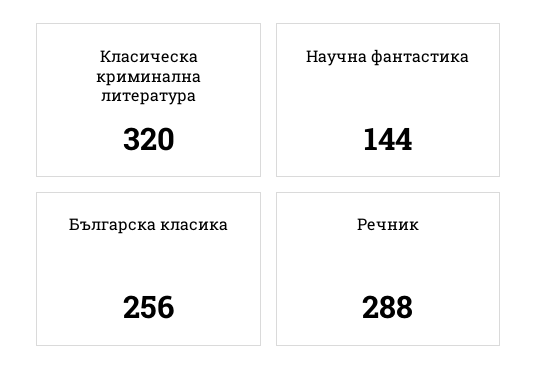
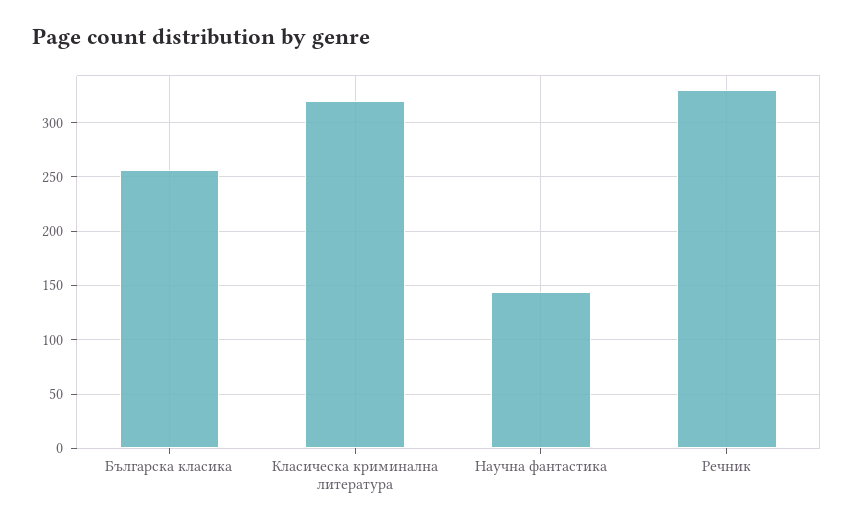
Речник: 288 -> 330

